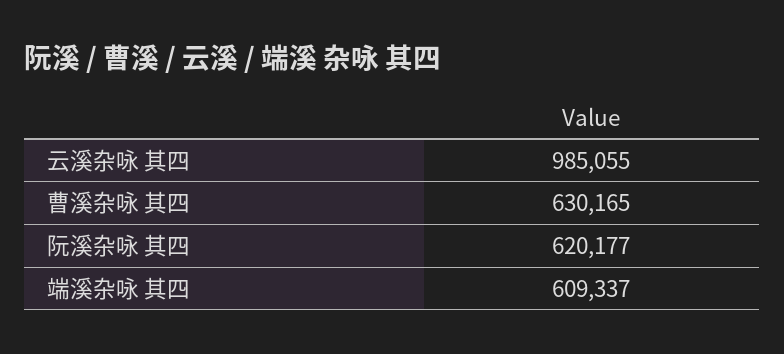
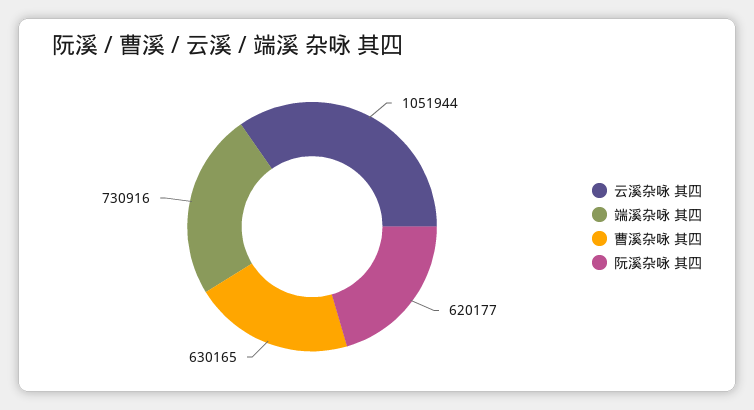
云溪杂咏 其四: 985055 -> 1051944
端溪杂咏 其四: 609337 -> 730916

